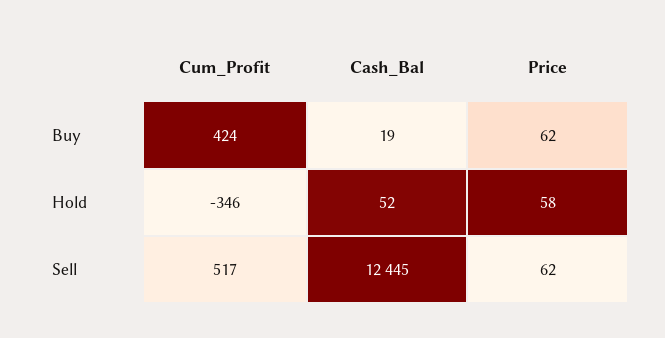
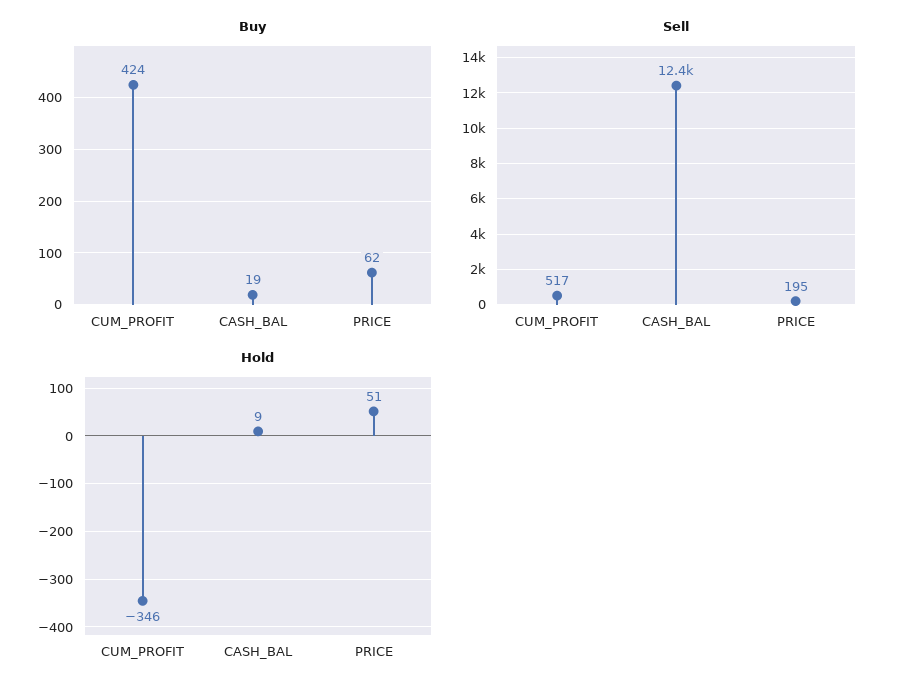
Hold, Cash_Bal: 52 -> 9
Hold, Price: 58 -> 51
Sell, Price: 62 -> 195

